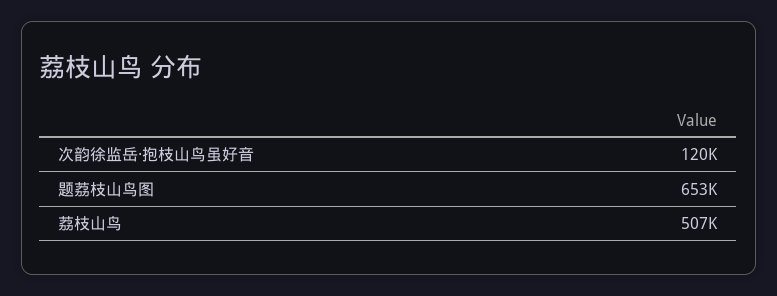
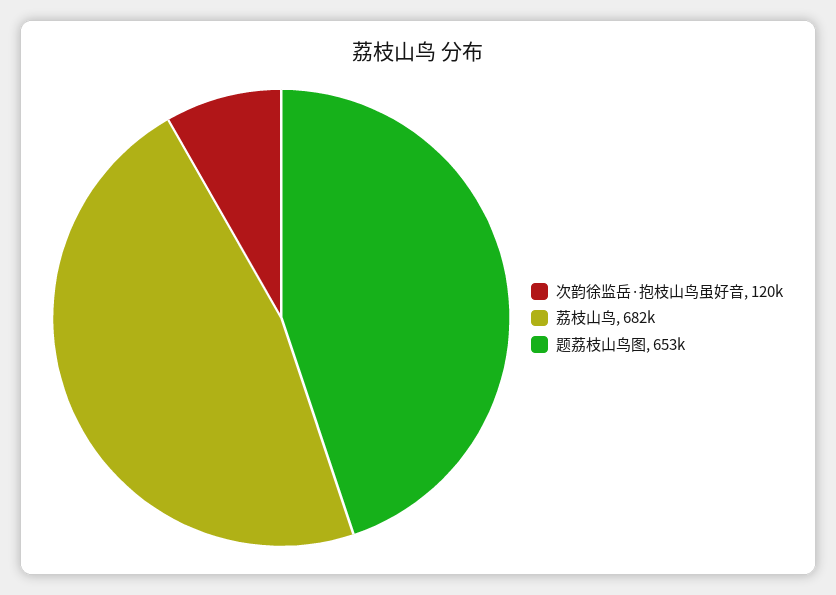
荔枝山鸟: 507000 -> 682000

